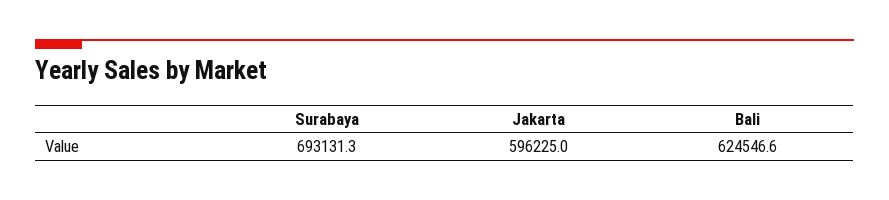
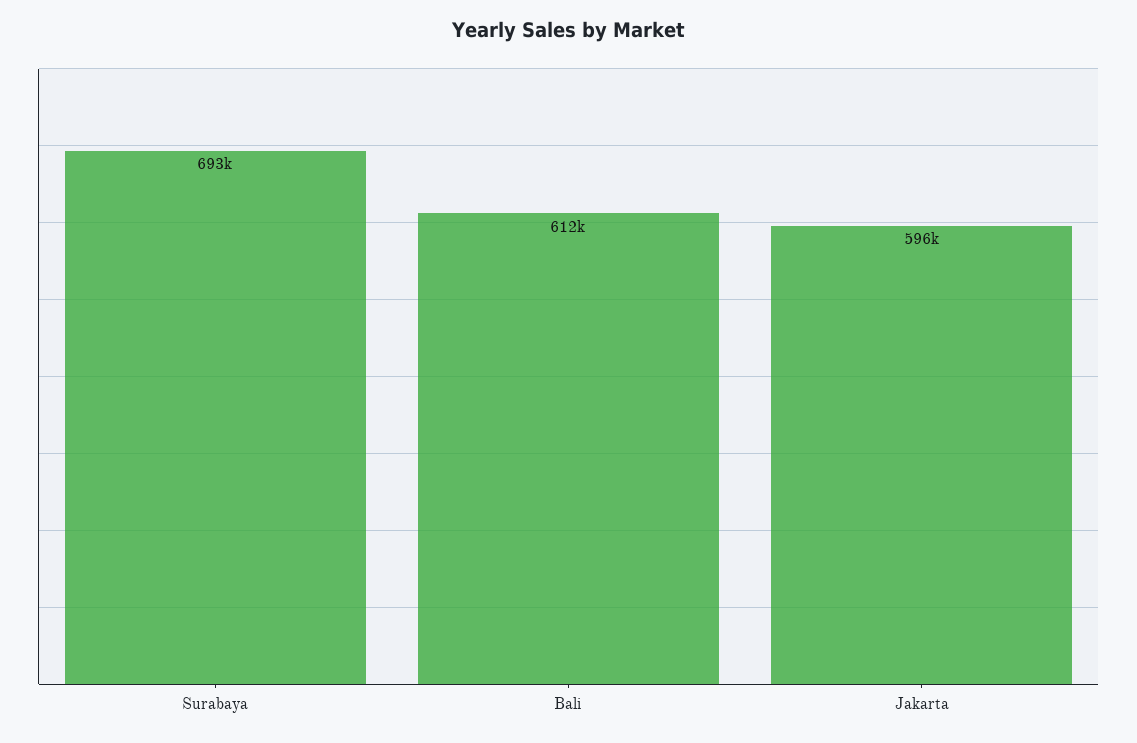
Bali: 624546.6 -> 612000

